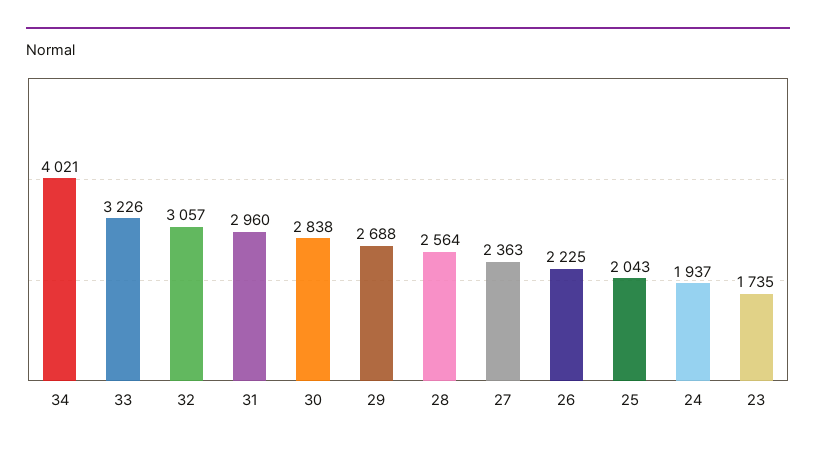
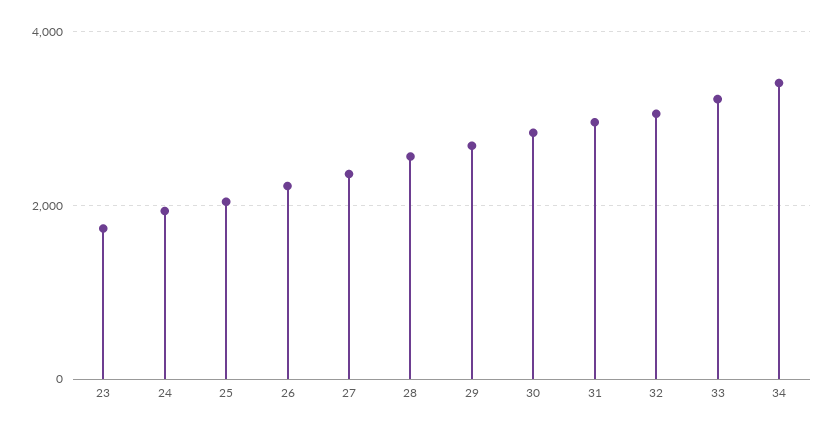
34: 4021 -> 3400

